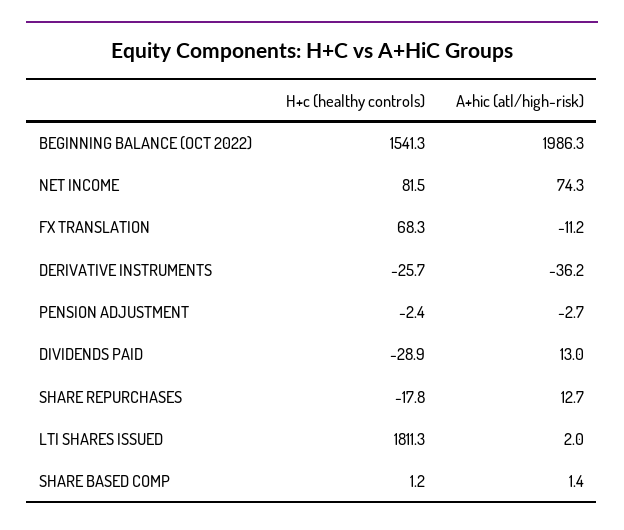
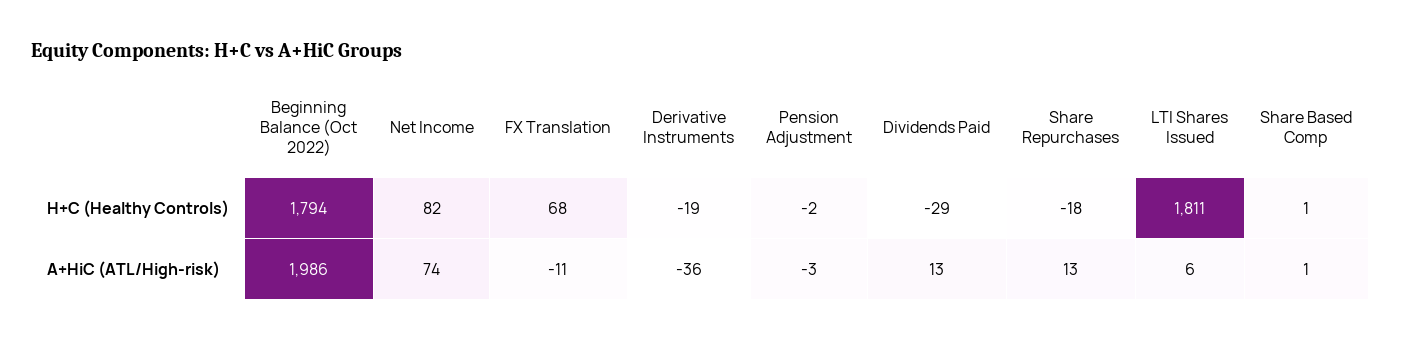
H+c (healthy controls), BEGINNING BALANCE (OCT 2022): 1541.3 -> 1794
H+c (healthy controls), DERIVATIVE INSTRUMENTS: -25.7 -> -19
A+hic (atl/high-risk), LTI SHARES ISSUED: 2 -> 6

